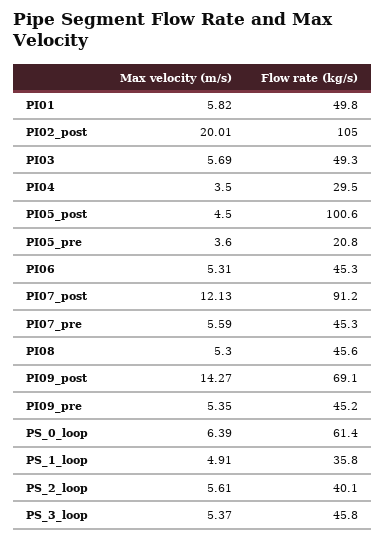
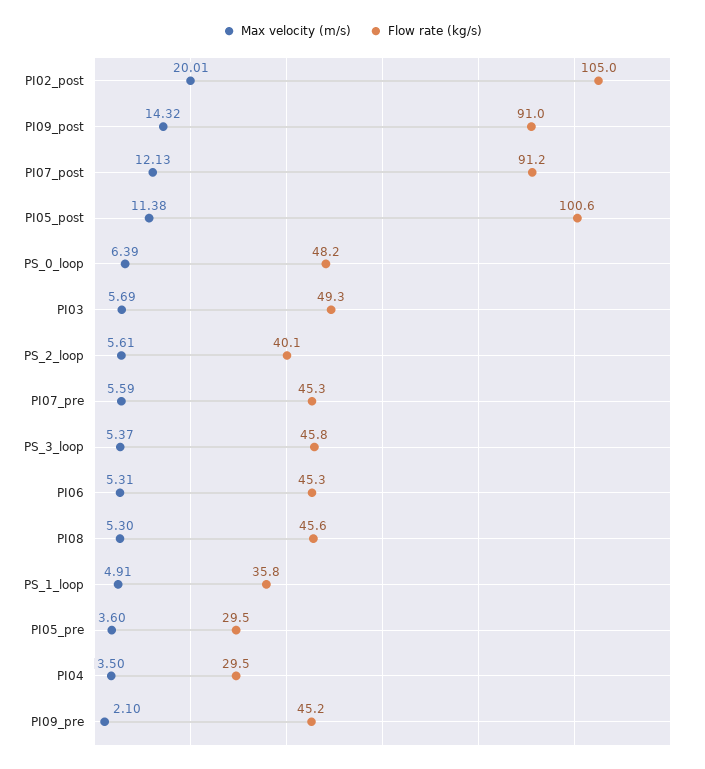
Max velocity (m/s), PI01: 5.82 -> none
Flow rate (kg/s), PI01: 49.8 -> none
Max velocity (m/s), PI05_post: 4.5 -> 11.38
Flow rate (kg/s), PI05_pre: 20.8 -> 29.5
Max velocity (m/s), PI09_post: 14.27 -> 14.32
Flow rate (kg/s), PI09_post: 69.1 -> 91
Max velocity (m/s), PI09_pre: 5.35 -> 2.1
Flow rate (kg/s), PS_0_loop: 61.4 -> 48.2

